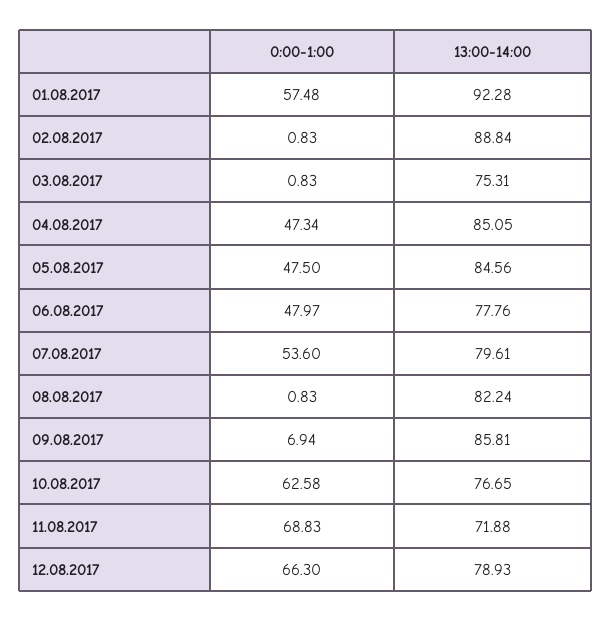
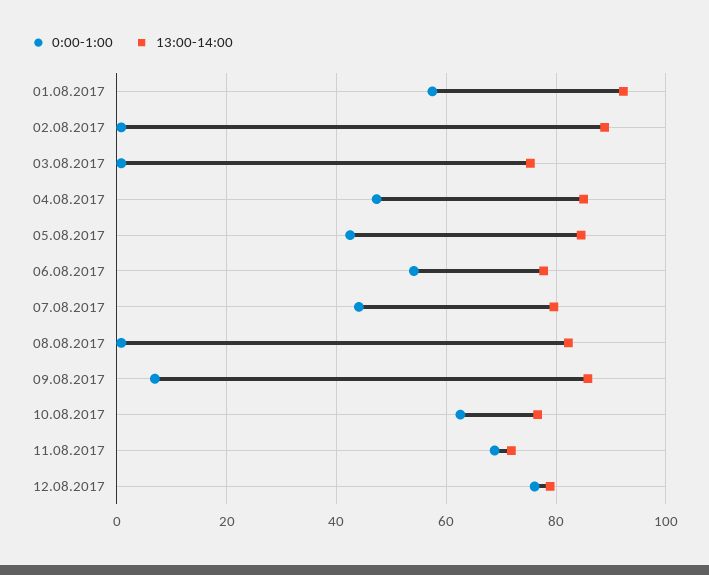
0:00-1:00, 05.08.2017: 47.5 -> 42
0:00-1:00, 06.08.2017: 47.97 -> 54
0:00-1:00, 07.08.2017: 53.6 -> 44
0:00-1:00, 12.08.2017: 66.3 -> 76

